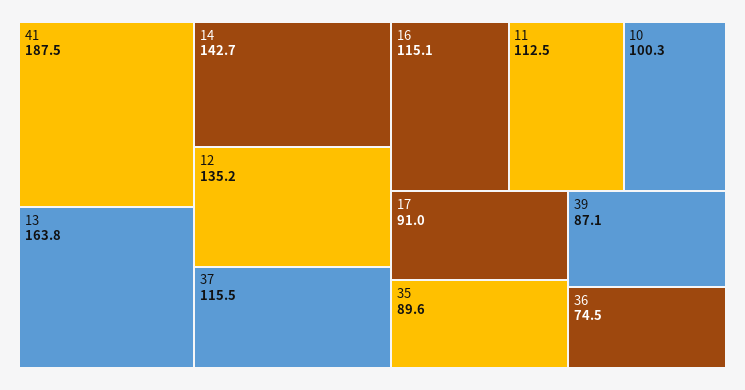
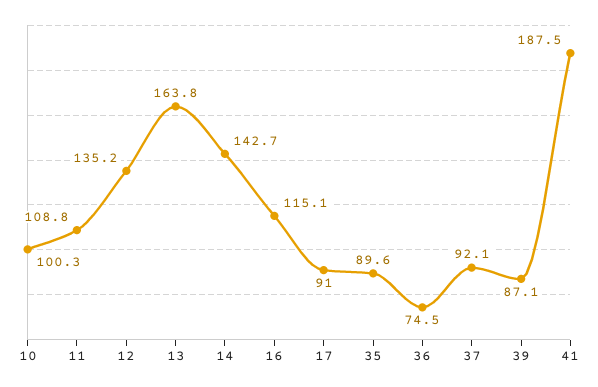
37: 115.5 -> 92.1
11: 112.5 -> 108.8

